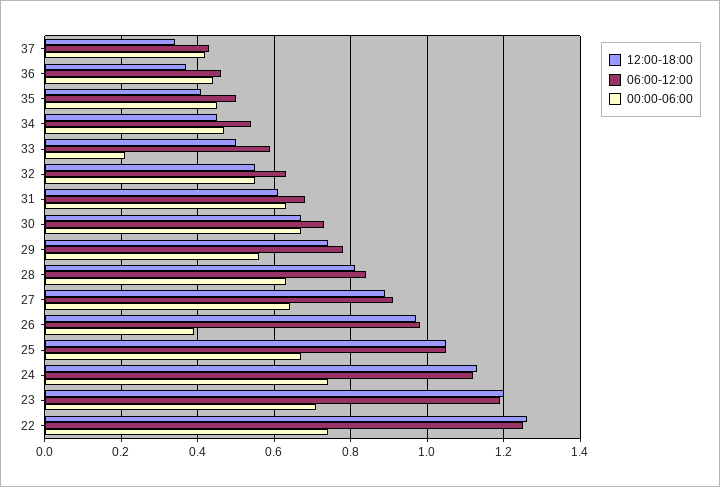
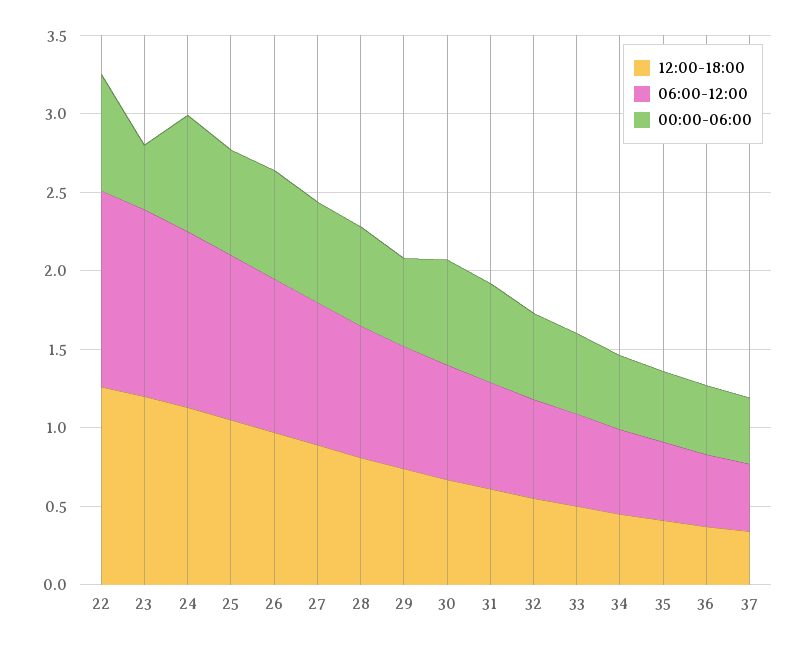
00:00-06:00, 33: 0.2 -> 0.5
00:00-06:00, 26: 0.4 -> 0.7
00:00-06:00, 23: 0.7 -> 0.4

